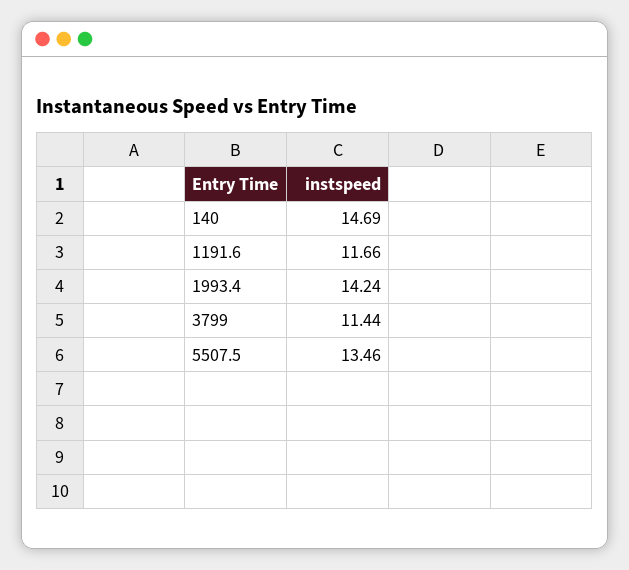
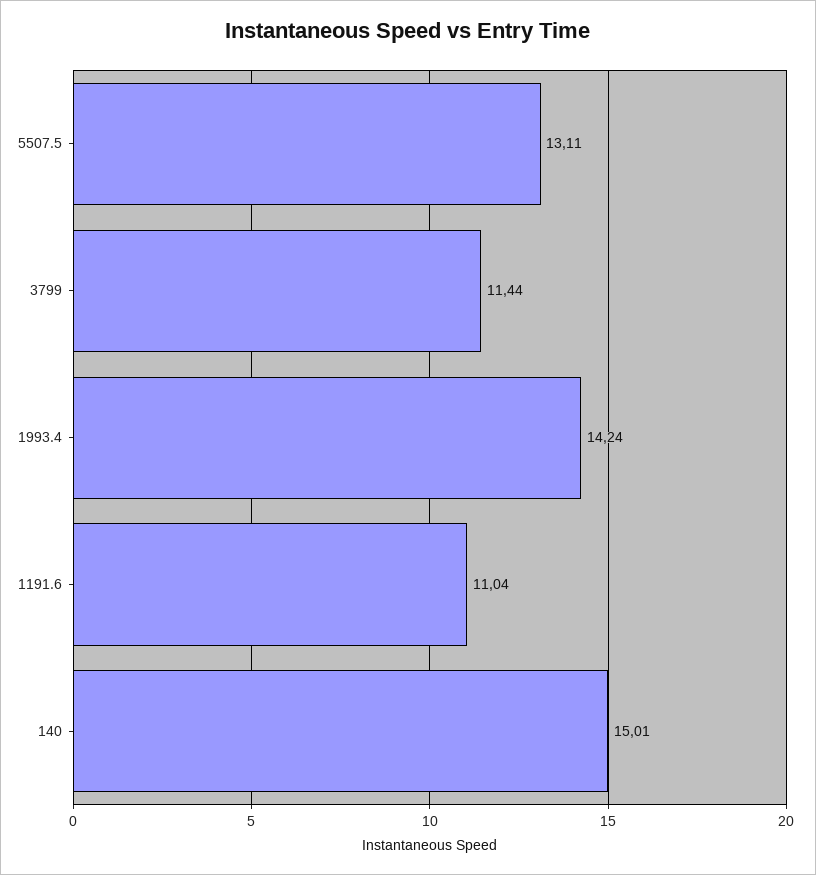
140: 14.69 -> 15.01
1191.6: 11.66 -> 11.04
5507.5: 13.46 -> 13.11

